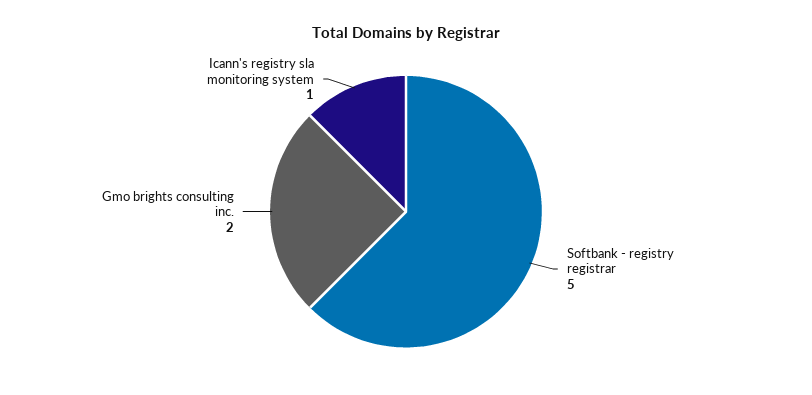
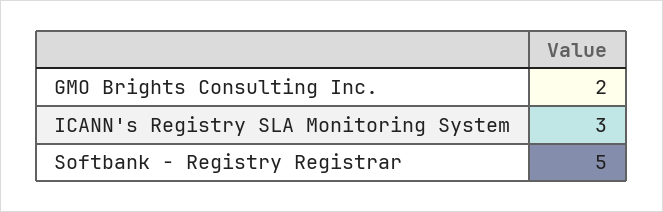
Icann's registry sla monitoring system: 1 -> 3

